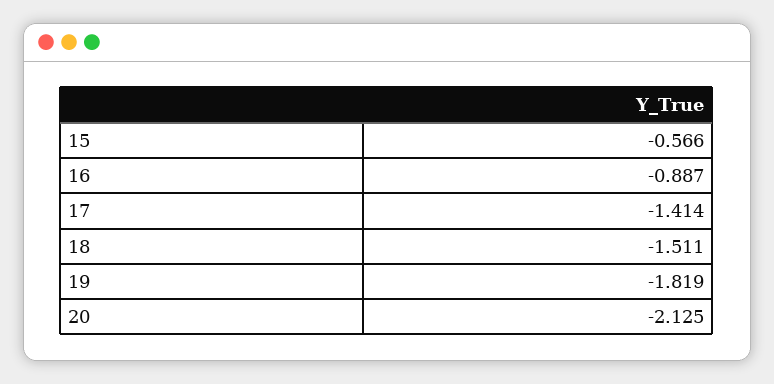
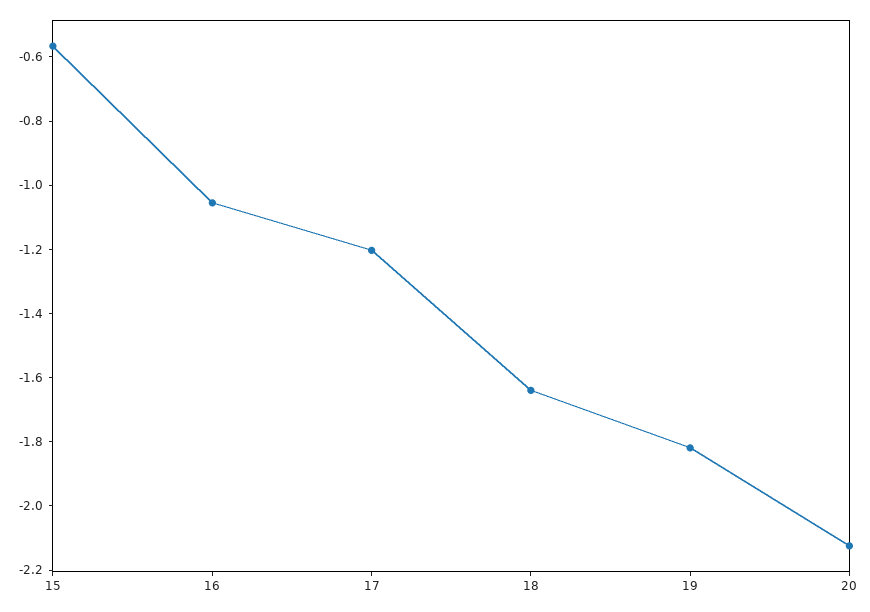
16: -0.887 -> -1.05
17: -1.414 -> -1.2
18: -1.511 -> -1.65

